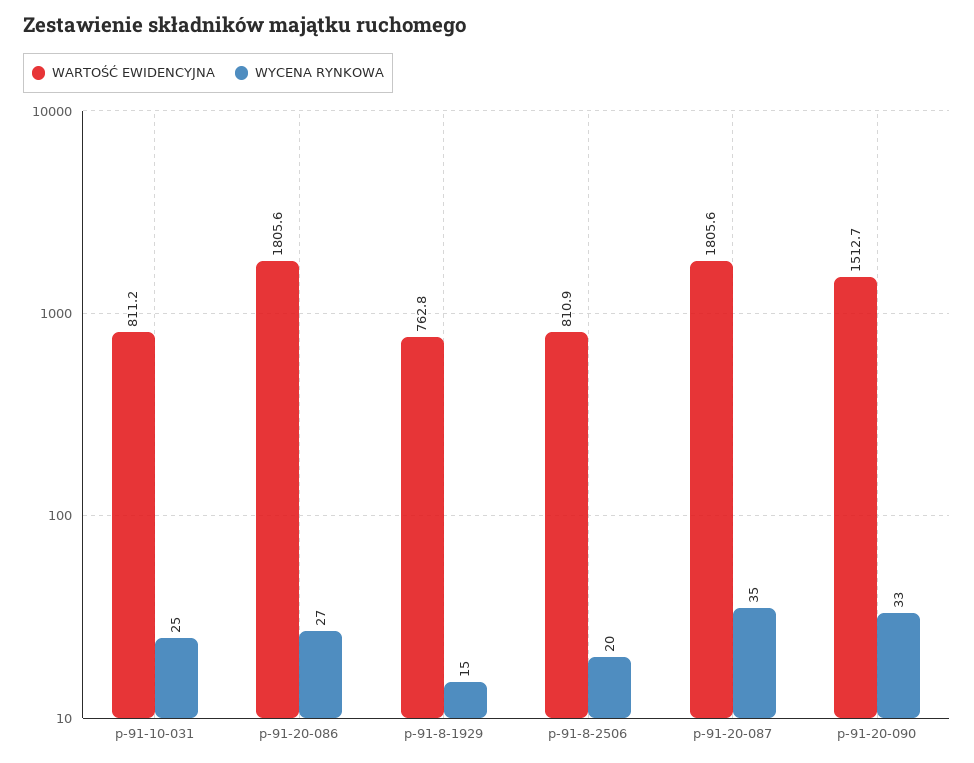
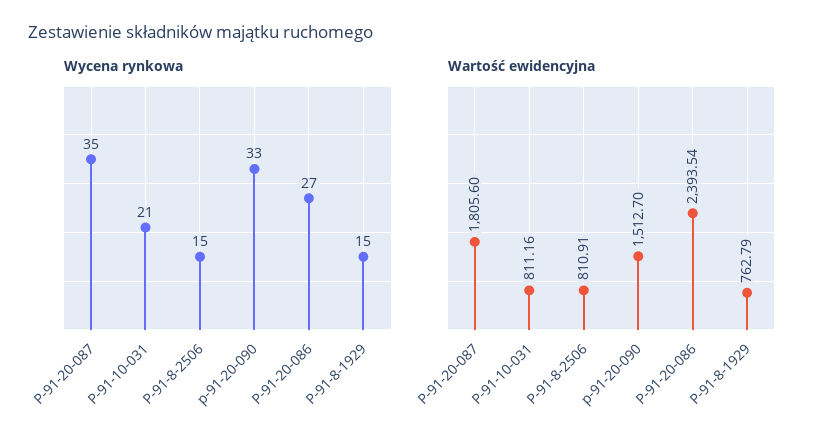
WYCENA RYNKOWA, p-91-10-031: 25 -> 21
WARTOŚĆ EWIDENCYJNA, p-91-20-086: 1805.6 -> 2393.54
WYCENA RYNKOWA, p-91-8-2506: 20 -> 15

